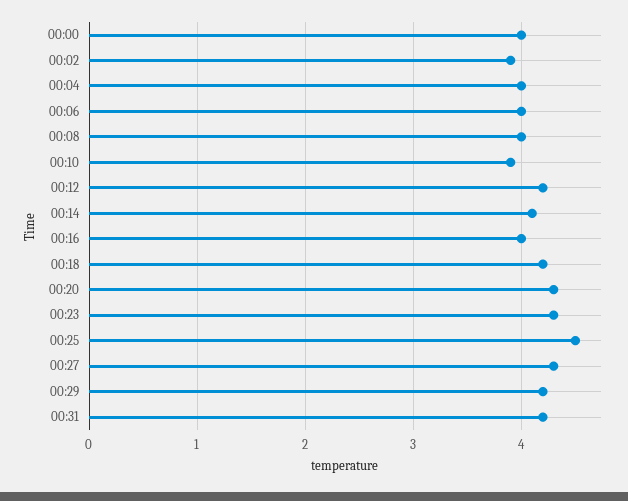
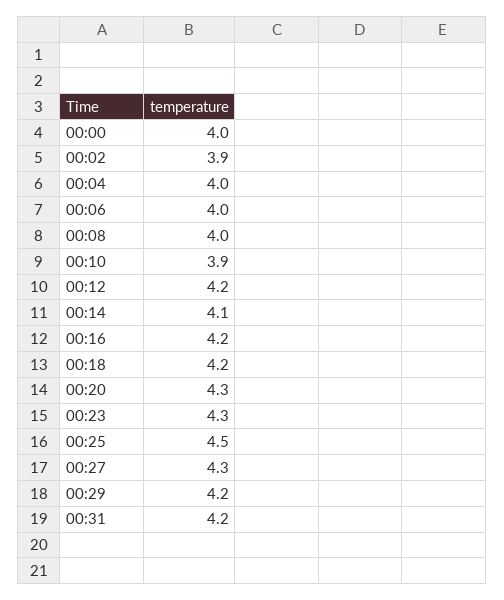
00:16: 4 -> 4.2

